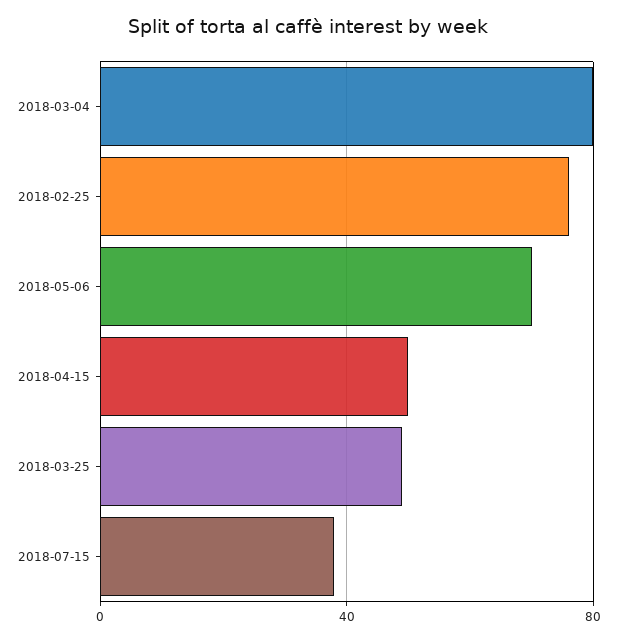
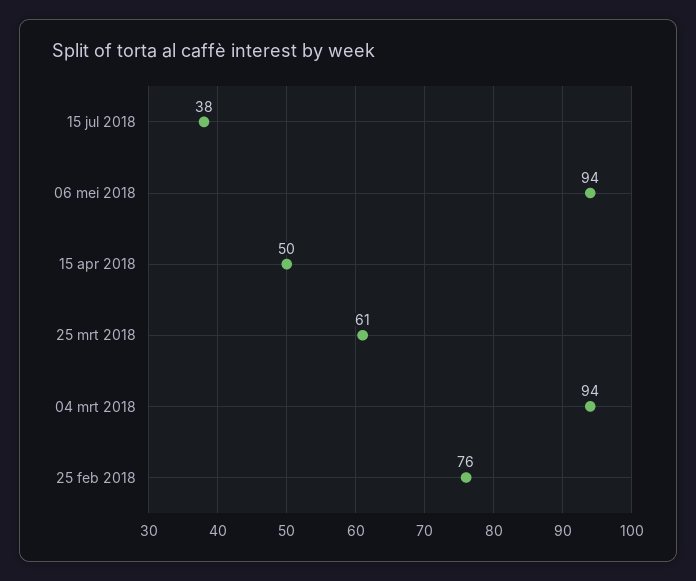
2018-03-04: 80 -> 94
2018-05-06: 70 -> 94
2018-03-25: 50 -> 61

